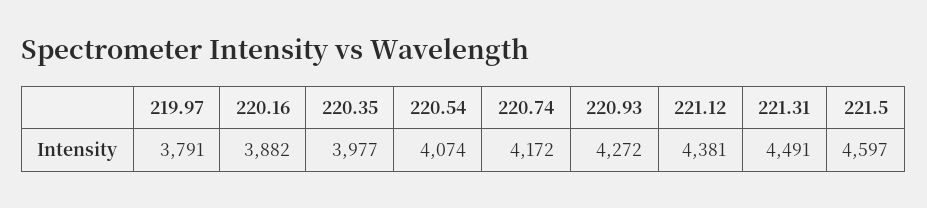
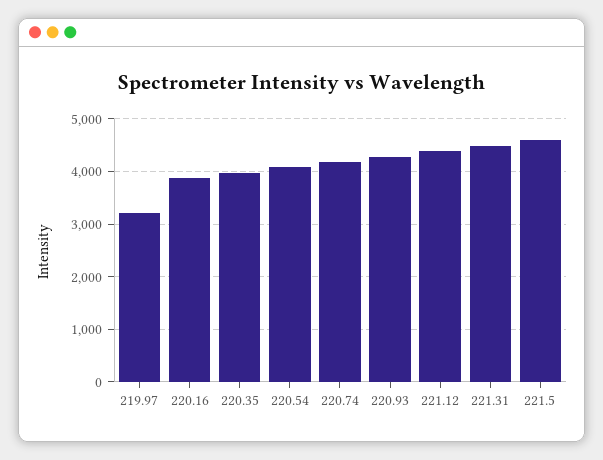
219.97: 3791 -> 3200

